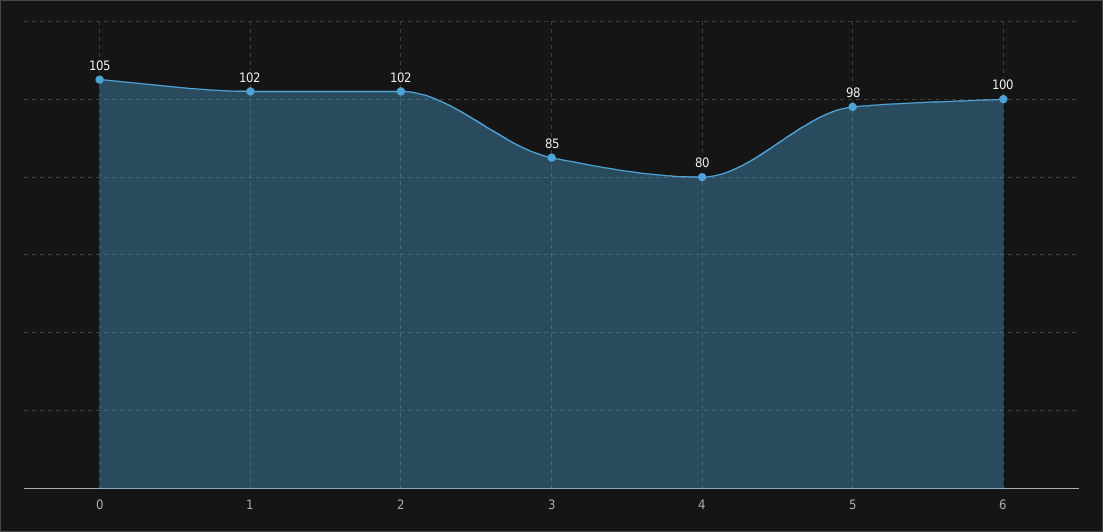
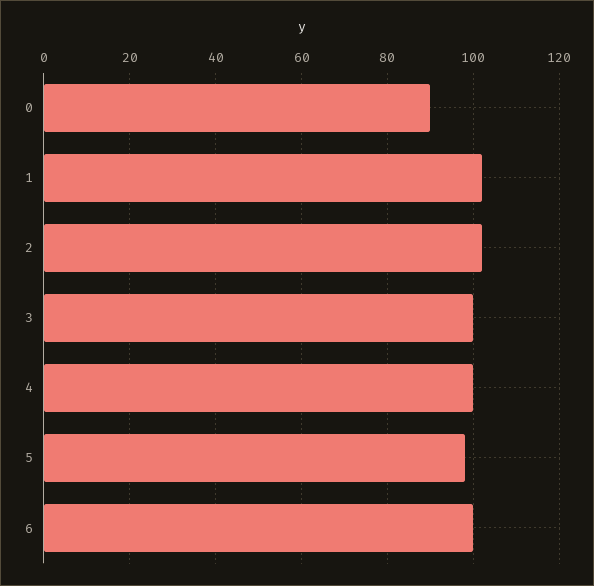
0: 105 -> 90
3: 85 -> 100
4: 80 -> 100

